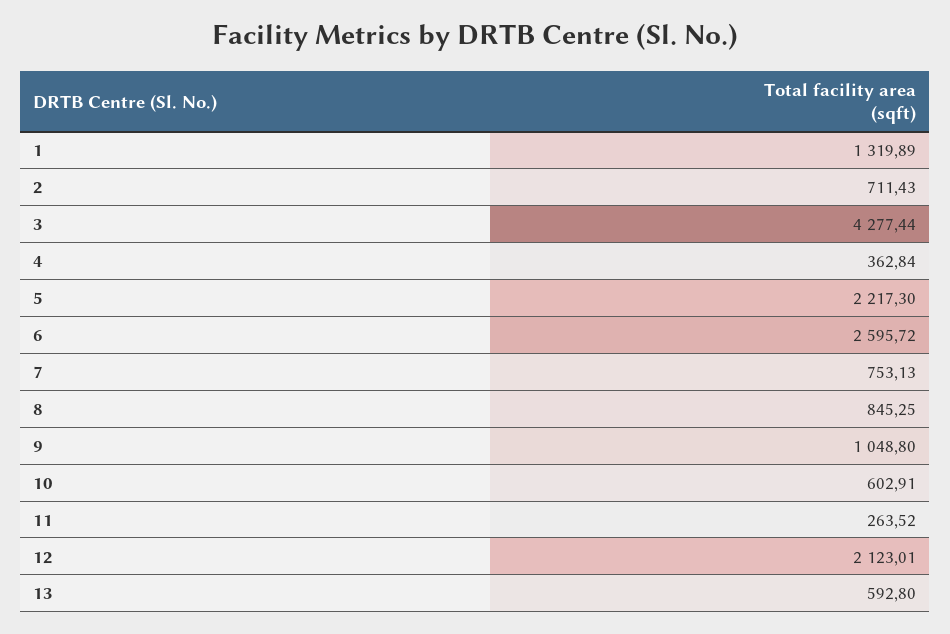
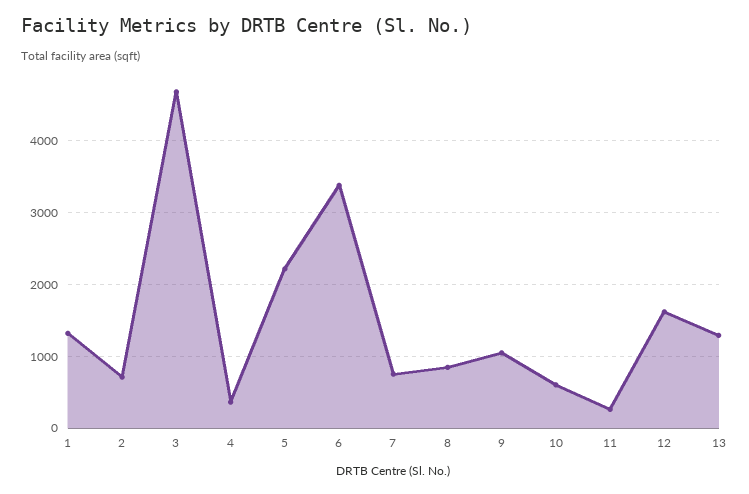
3: 4277.44 -> 4700
6: 2595.72 -> 3400
12: 2123.01 -> 1600
13: 592.8 -> 1300

